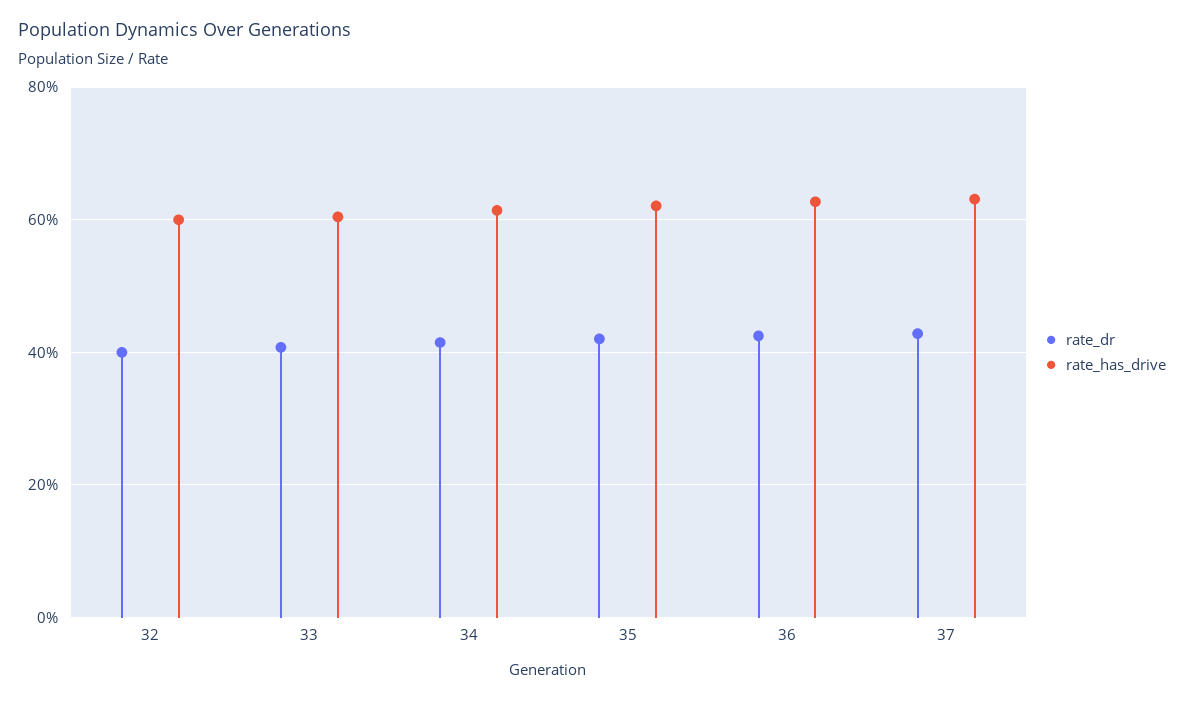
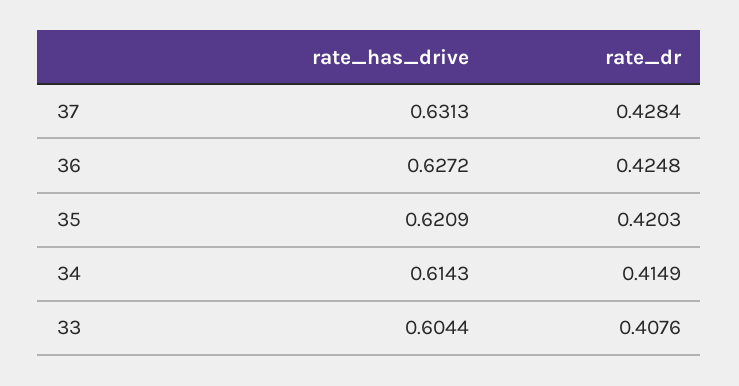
rate_dr, 32: 0.4 -> none
rate_has_drive, 32: 0.6 -> none

